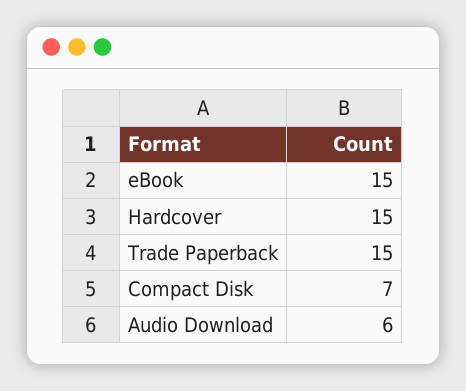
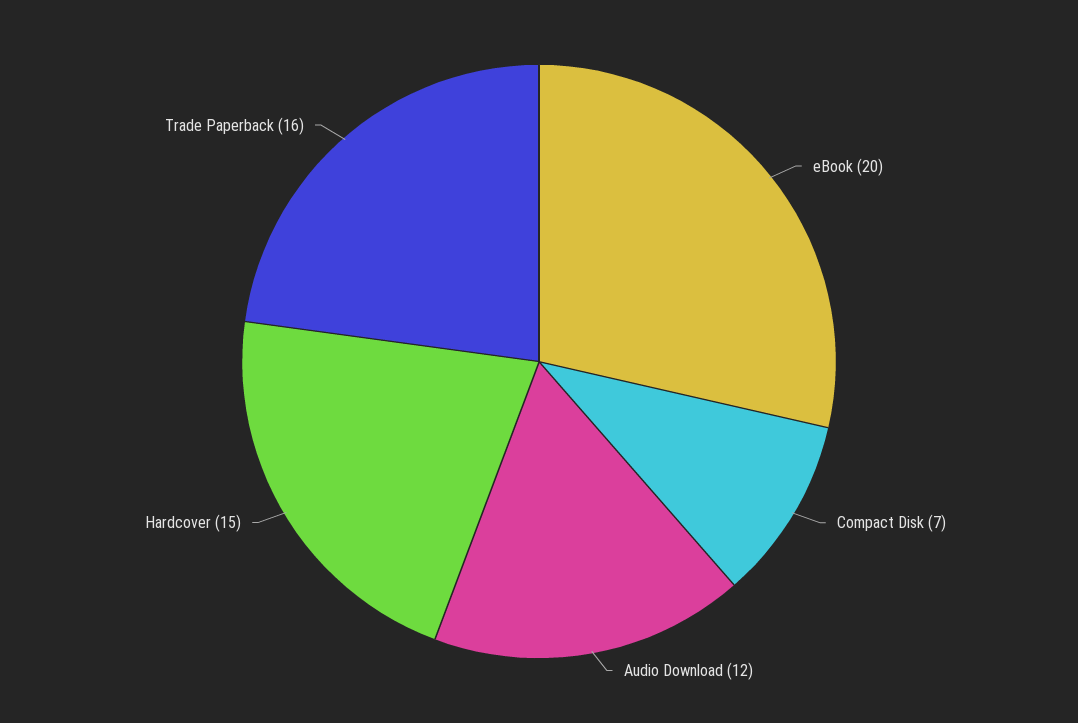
eBook: 15 -> 20
Trade Paperback: 15 -> 16
Audio Download: 6 -> 12

